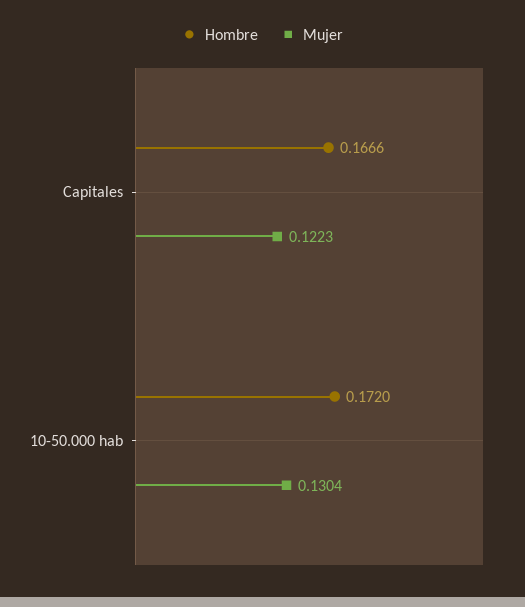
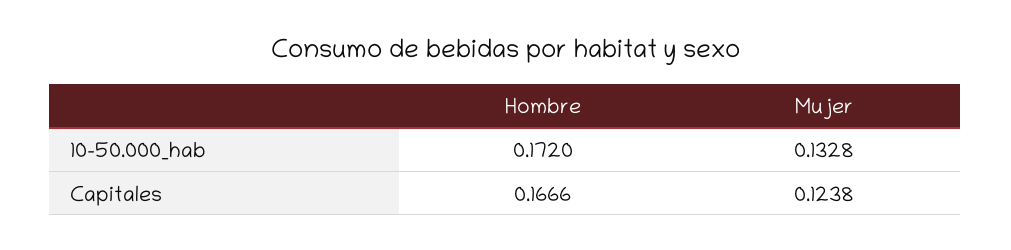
Mujer, Capitales: 0.1223 -> 0.1238
Mujer, 10-50.000 hab: 0.1304 -> 0.1328

